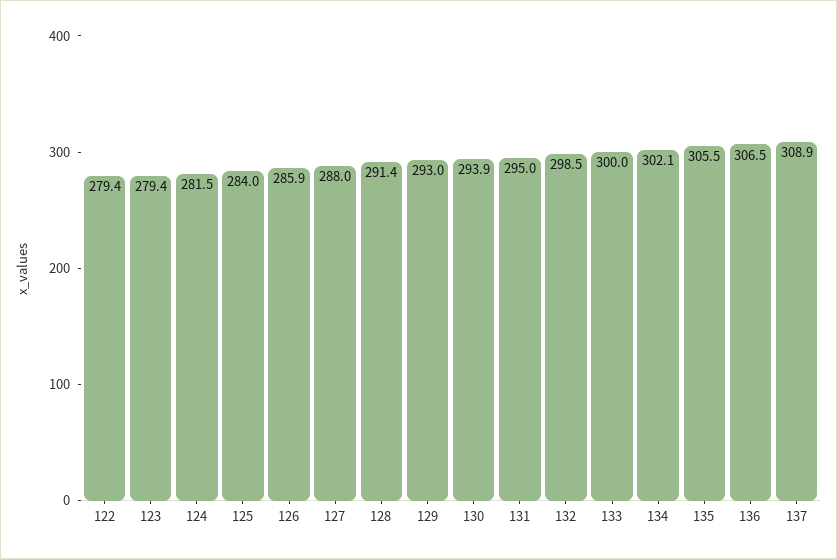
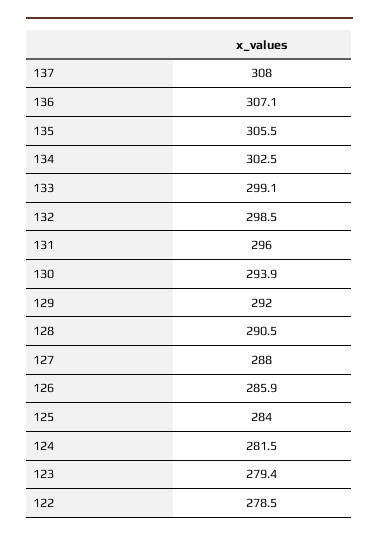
122: 279.4 -> 278.5
128: 291.4 -> 290.5
129: 293 -> 292
131: 295 -> 296
133: 300 -> 299.1
134: 302.1 -> 302.5
136: 306.5 -> 307.1
137: 308.9 -> 308

